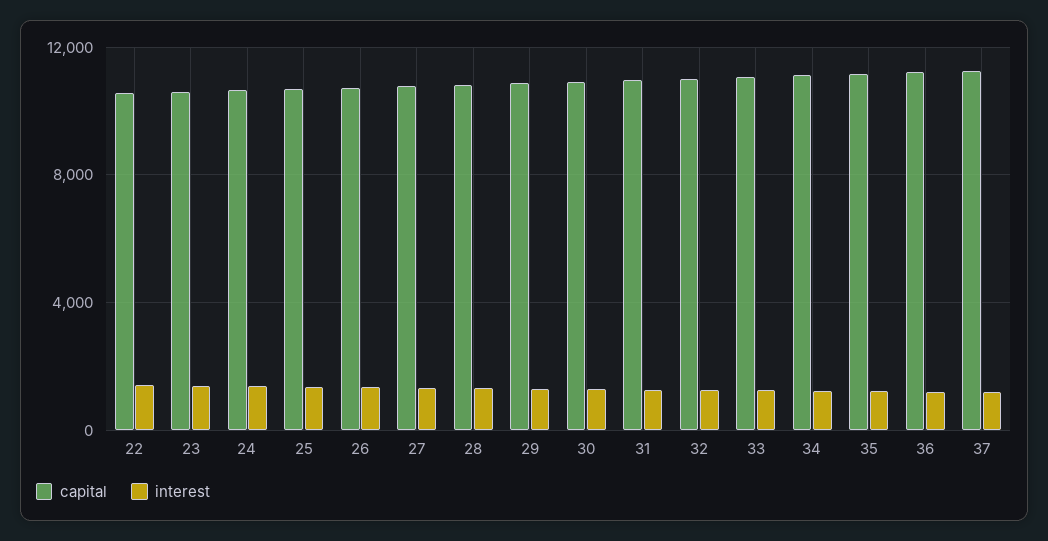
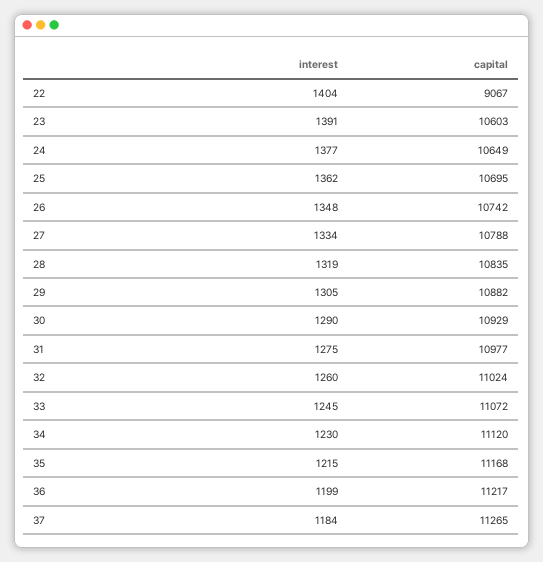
capital, 22: 10500 -> 9067

